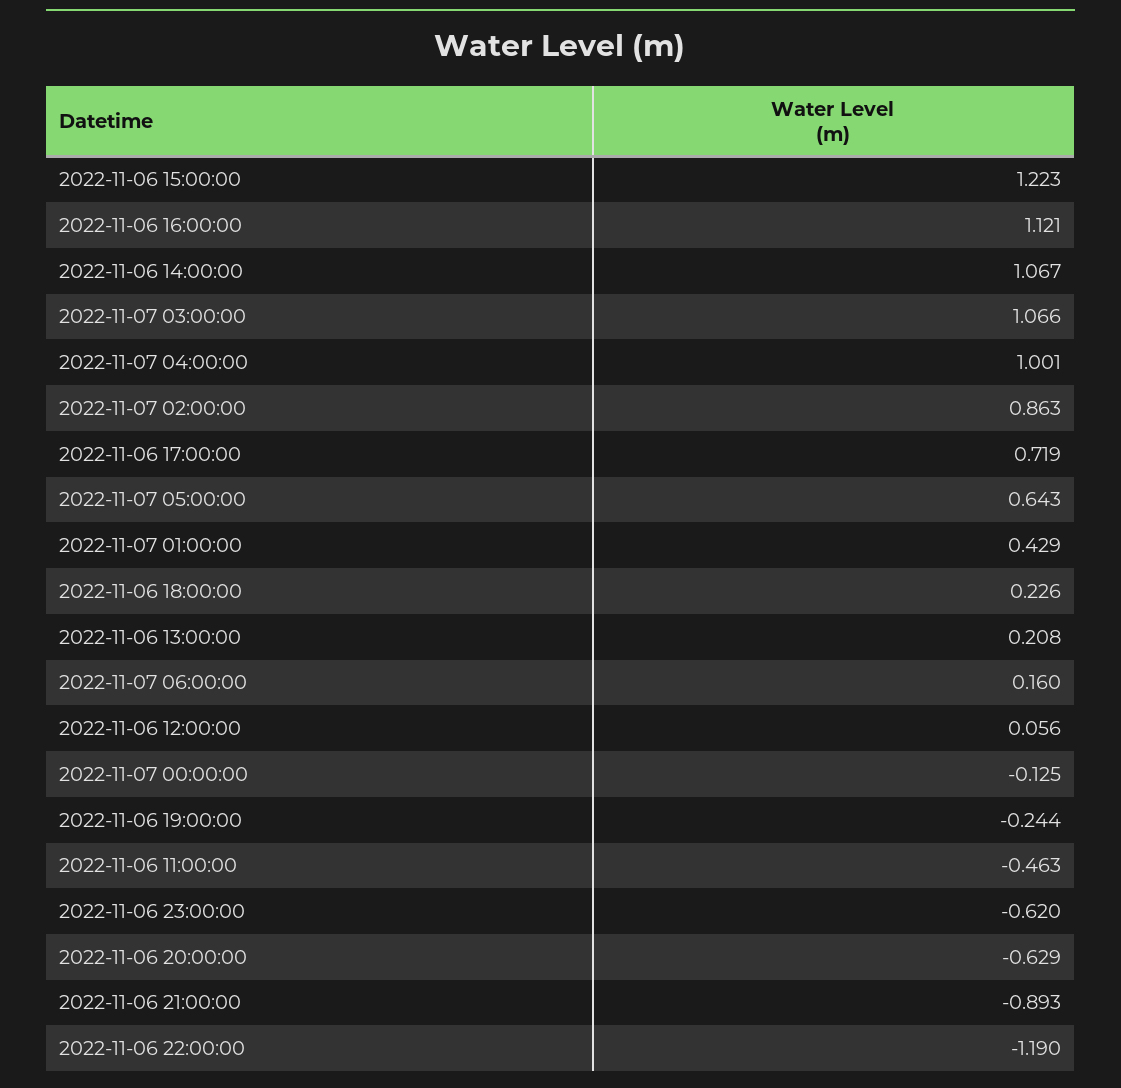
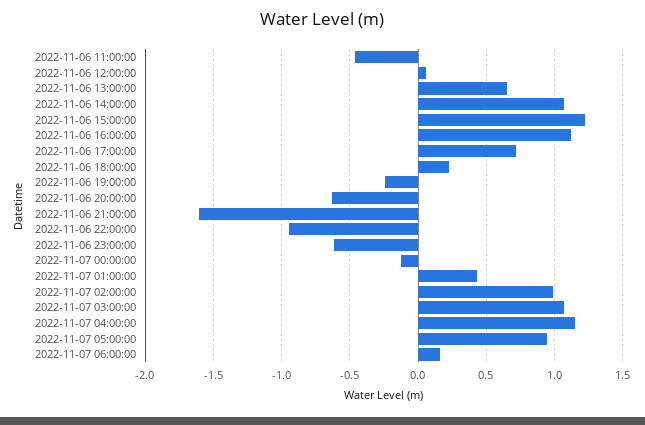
2022-11-07 04:00:00: 1.001 -> 1.15
2022-11-07 02:00:00: 0.863 -> 1
2022-11-07 05:00:00: 0.643 -> 0.95
2022-11-06 13:00:00: 0.208 -> 0.65
2022-11-06 21:00:00: -0.893 -> -1.6
2022-11-06 22:00:00: -1.19 -> -0.95

